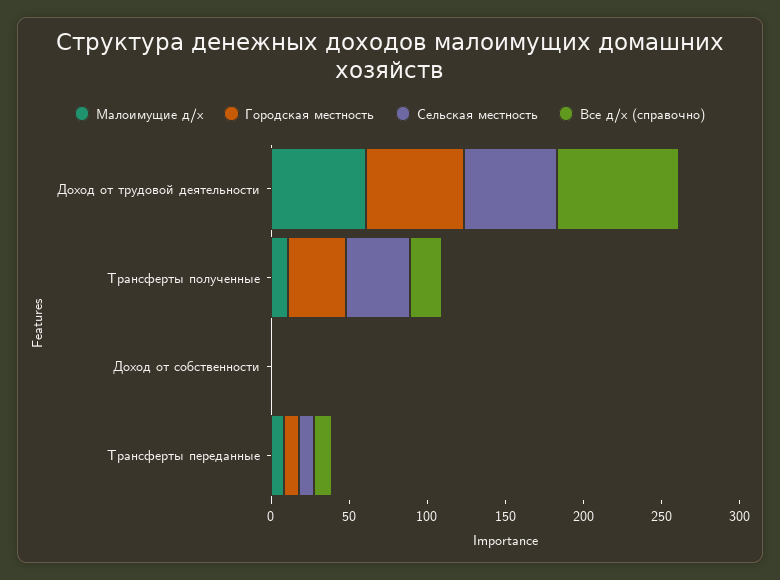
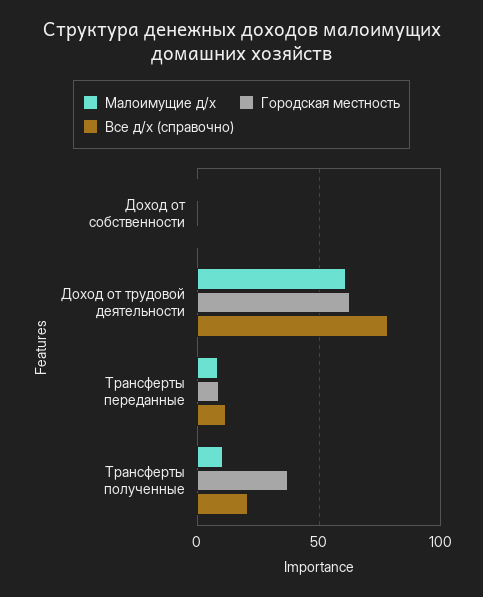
Сельская местность, Доход от трудовой деятельности: 60 -> none
Сельская местность, Трансферты полученные: 40 -> none
Сельская местность, Доход от собственности: 0 -> none
Сельская местность, Трансферты переданные: 10 -> none

